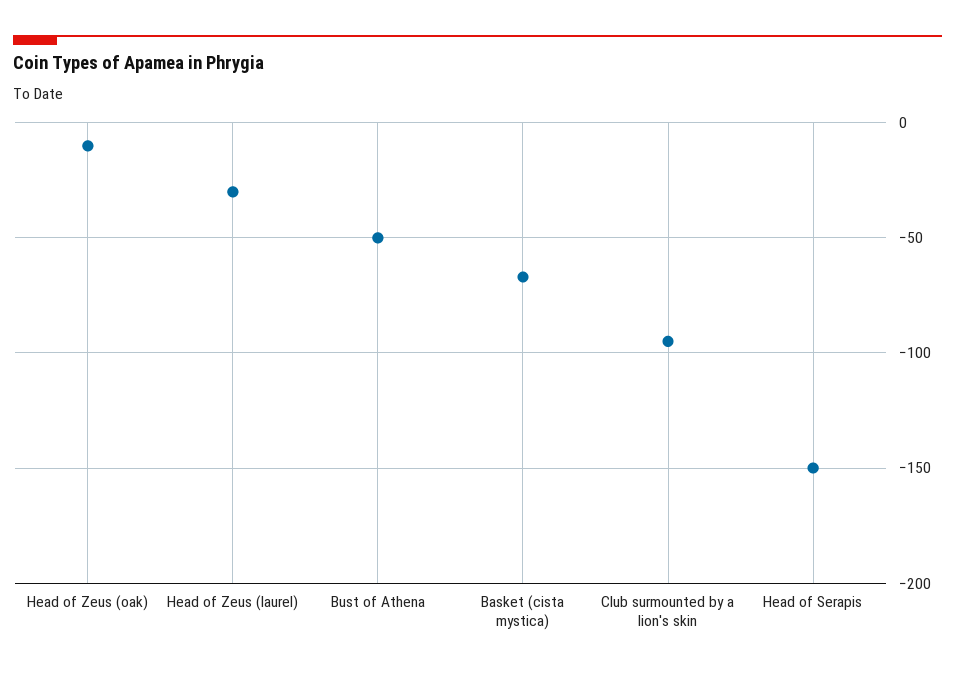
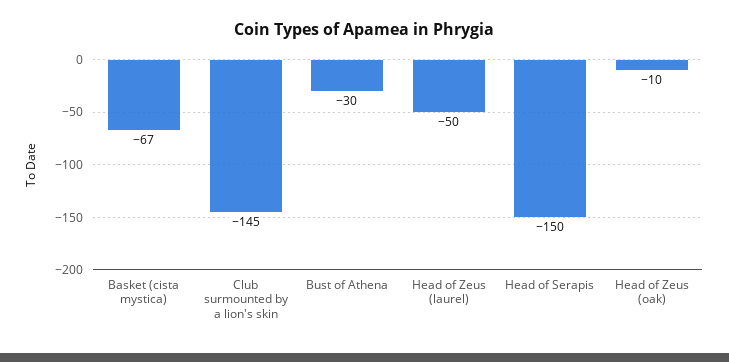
Head of Zeus (laurel): -30 -> -50
Bust of Athena: -50 -> -30
Club surmounted by a lion's skin: -95 -> -145

